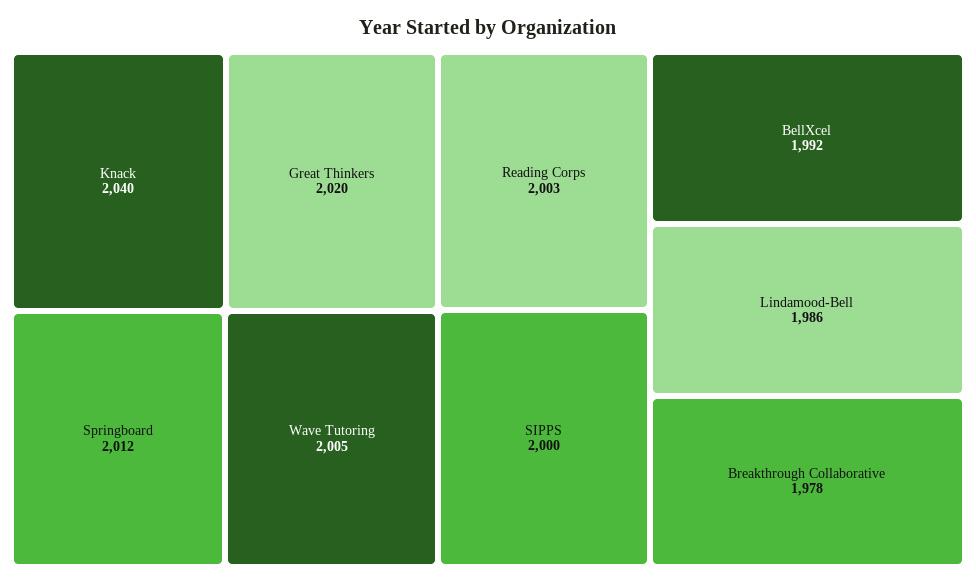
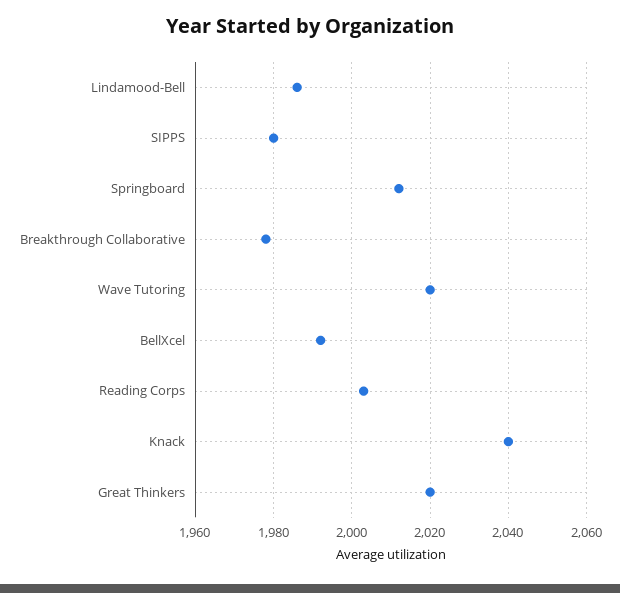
Wave Tutoring: 2005 -> 2020
SIPPS: 2000 -> 1980

